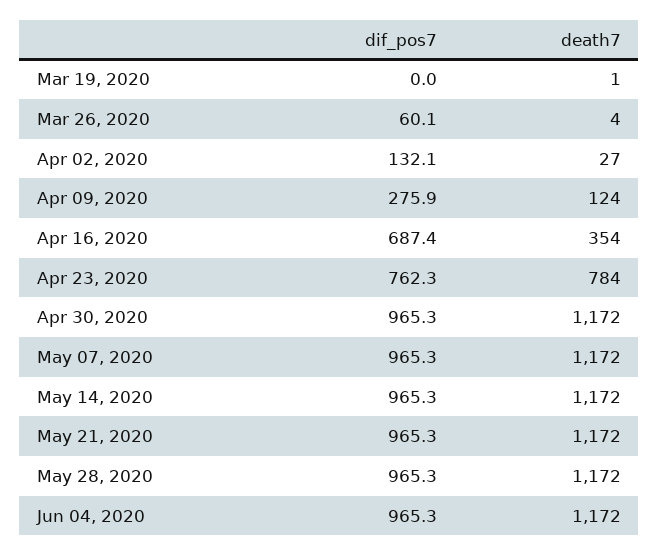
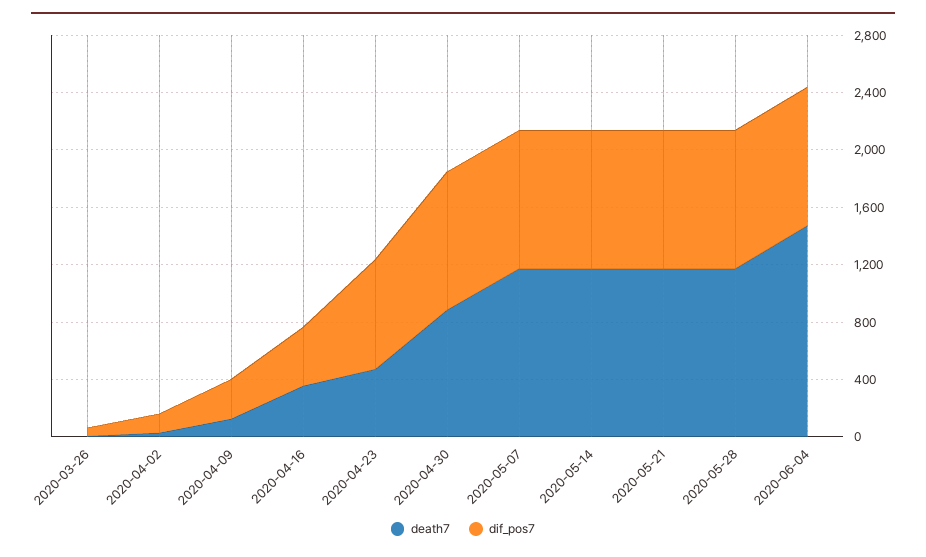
dif_pos7, Mar 19, 2020: 0 -> none
death7, Mar 19, 2020: 1 -> none
dif_pos7, Apr 16, 2020: 687.4 -> 400
death7, Apr 23, 2020: 784 -> 500
death7, Apr 30, 2020: 1172 -> 900
death7, Jun 04, 2020: 1172 -> 1500

